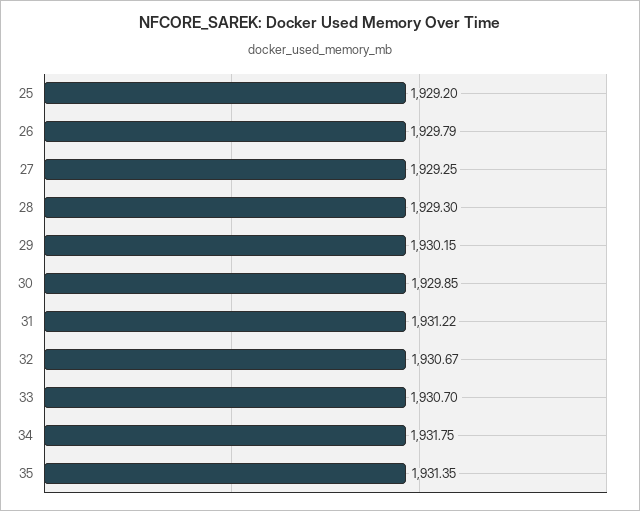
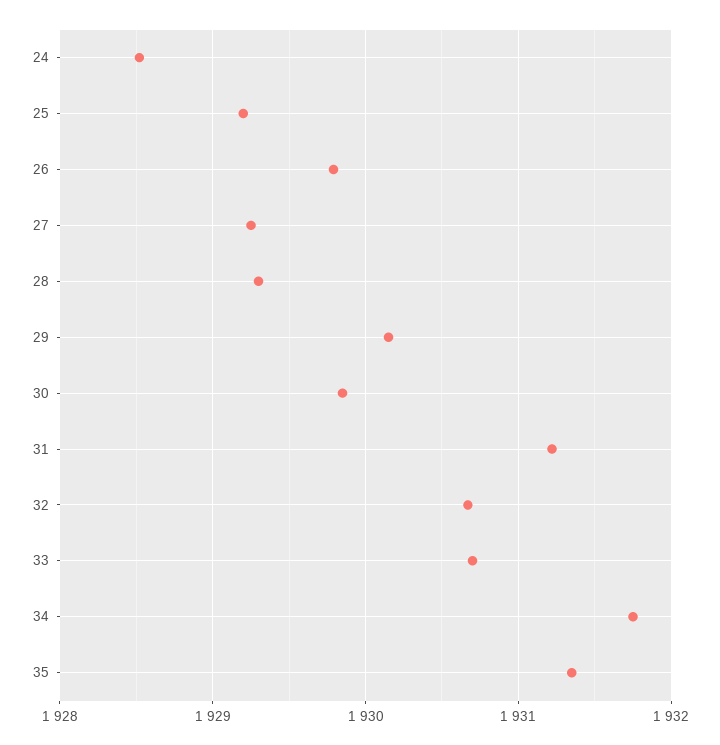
24: none -> 1928.5

